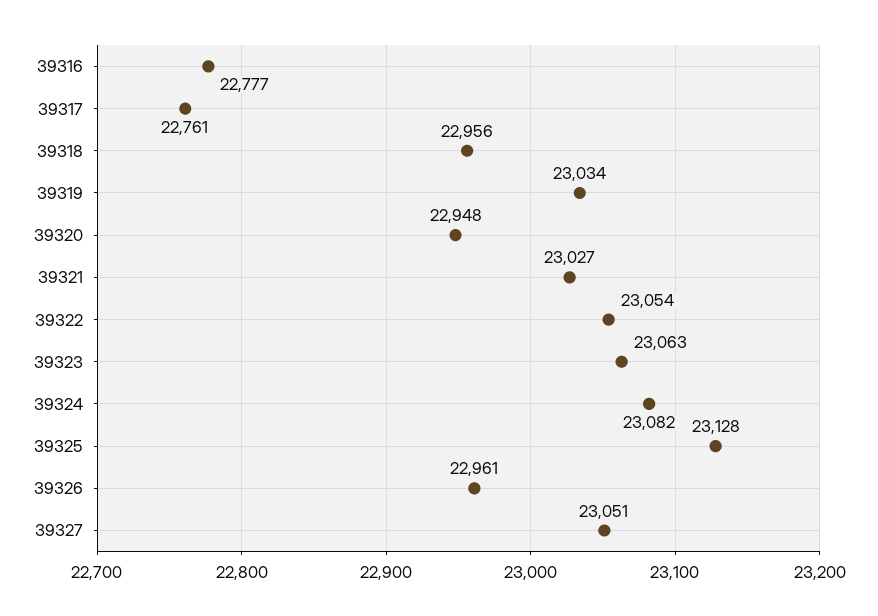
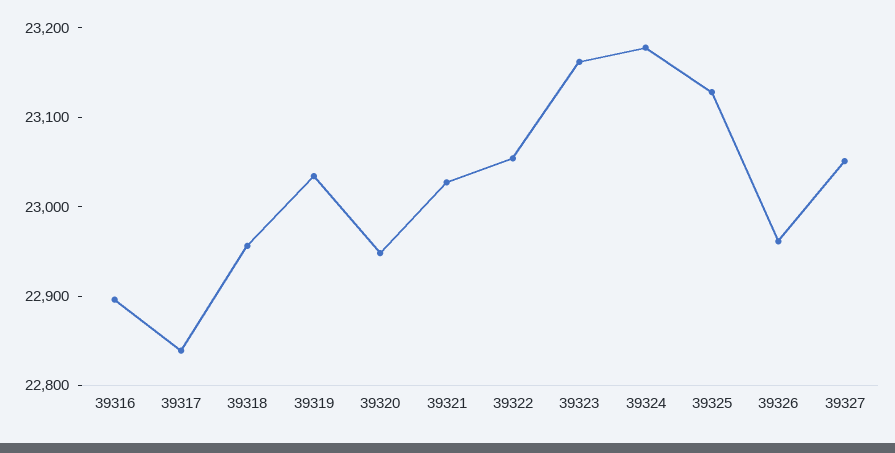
39316: 22777 -> 22900
39317: 22761 -> 22840
39323: 23063 -> 23160
39324: 23082 -> 23180

